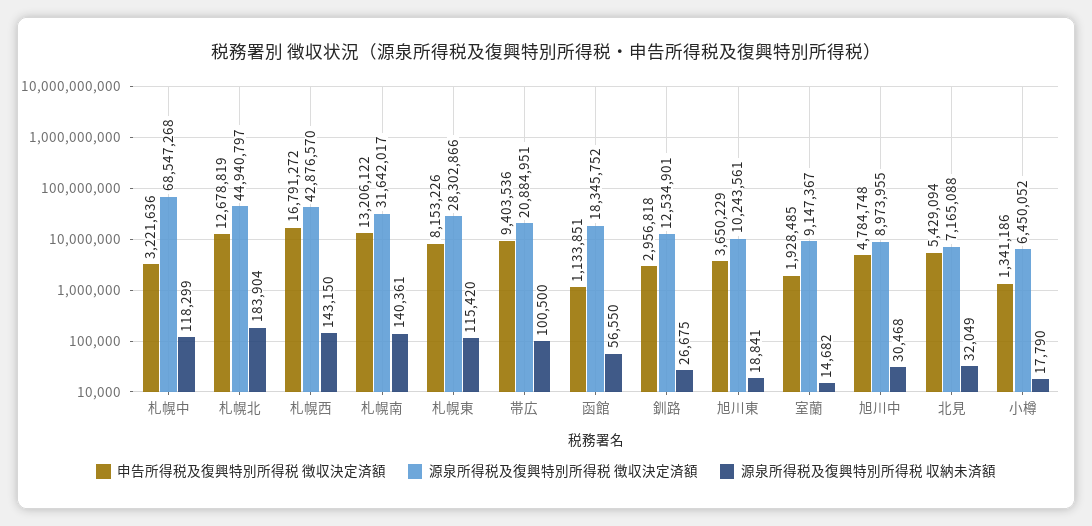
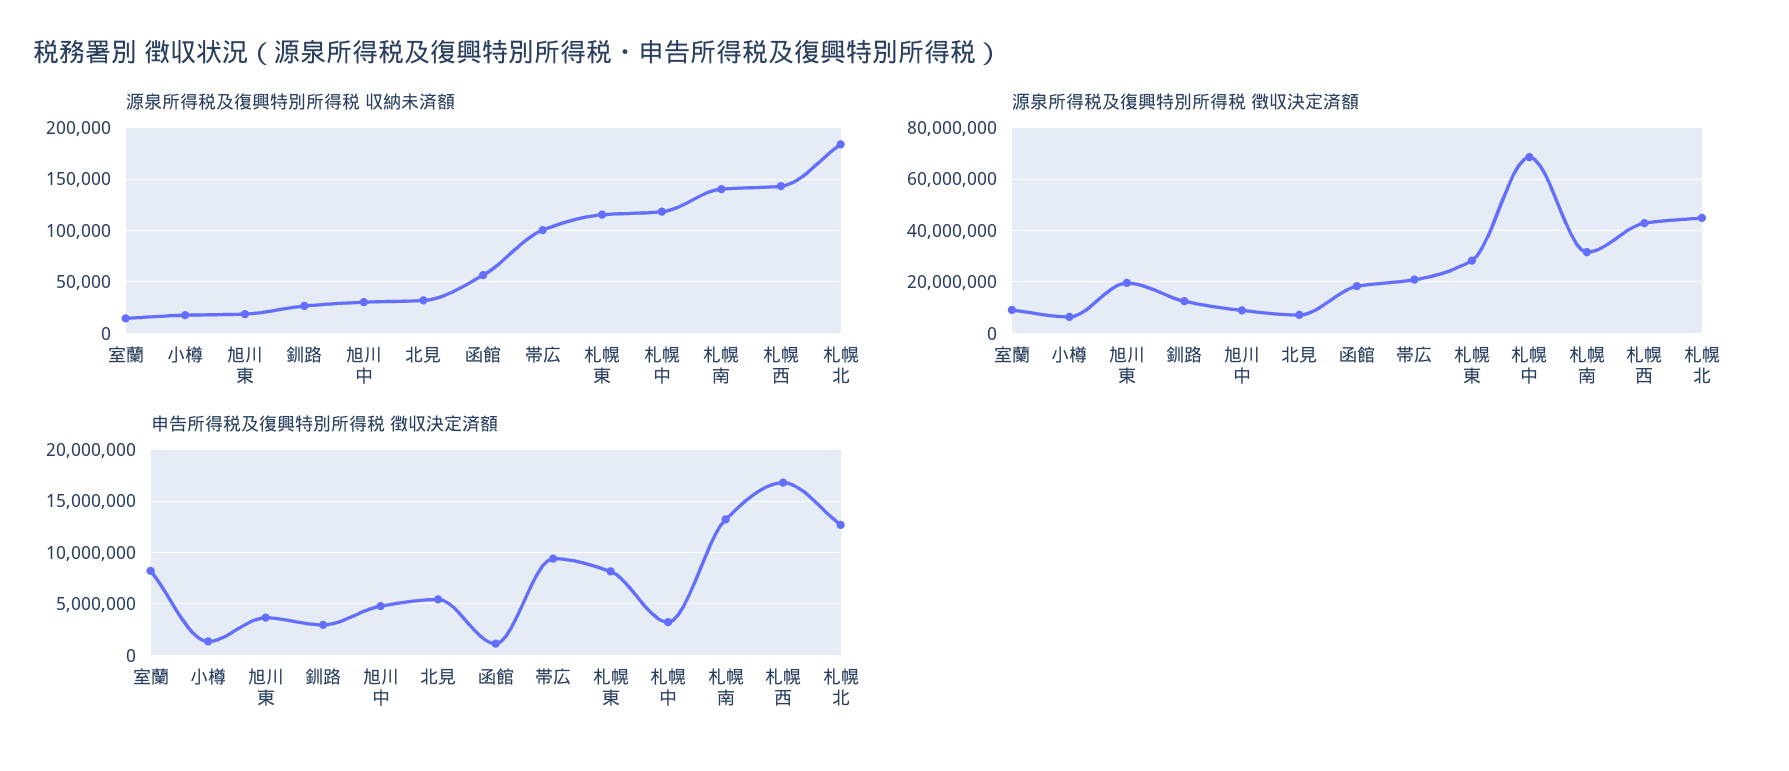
源泉所得税及復興特別所得税 徴収決定済額, 旭川東: 10243561 -> 20000000
申告所得税及復興特別所得税 徴収決定済額, 室蘭: 1928485 -> 8000000

